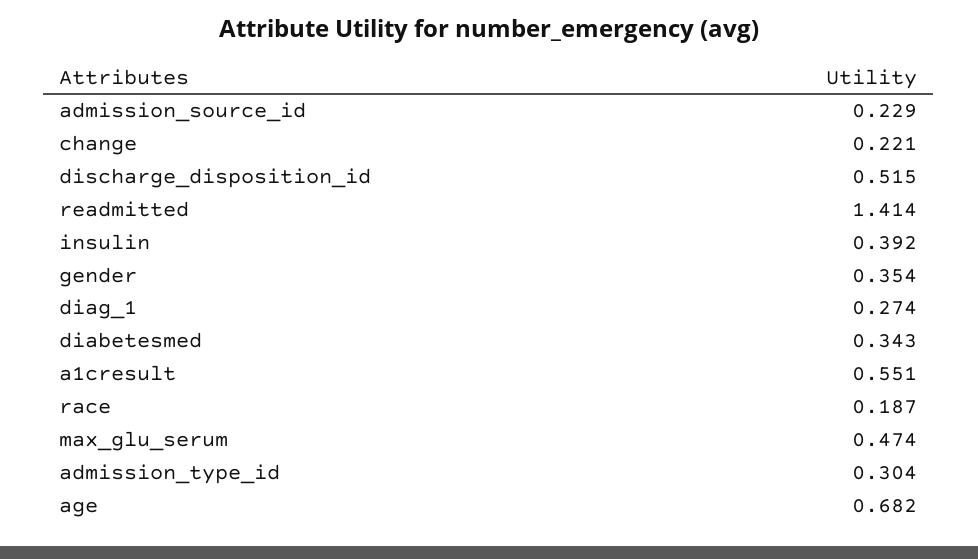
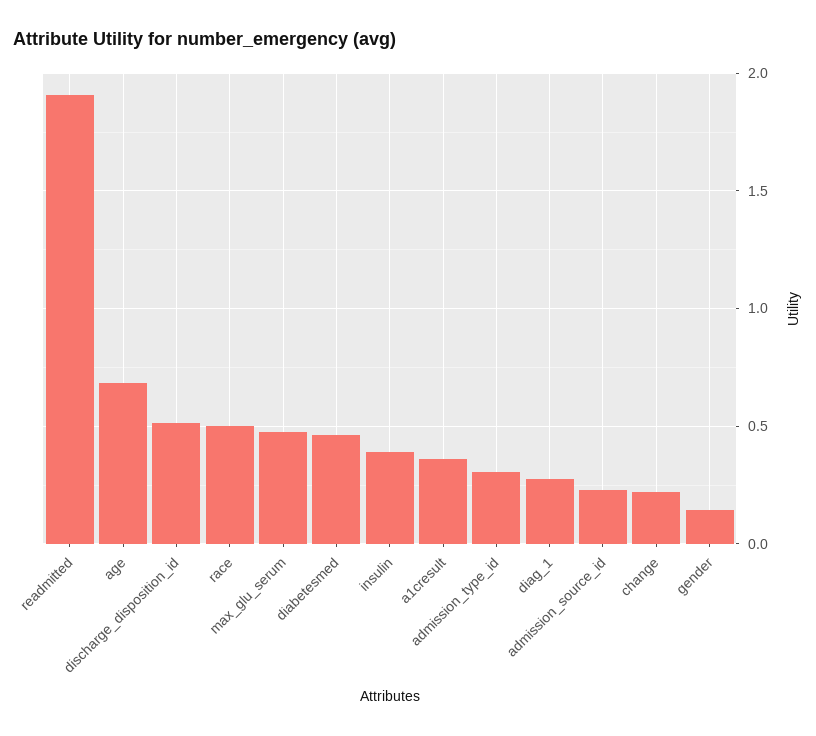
readmitted: 1.414 -> 1.9
gender: 0.354 -> 0.15
diabetesmed: 0.343 -> 0.45
a1cresult: 0.551 -> 0.35
race: 0.187 -> 0.5

